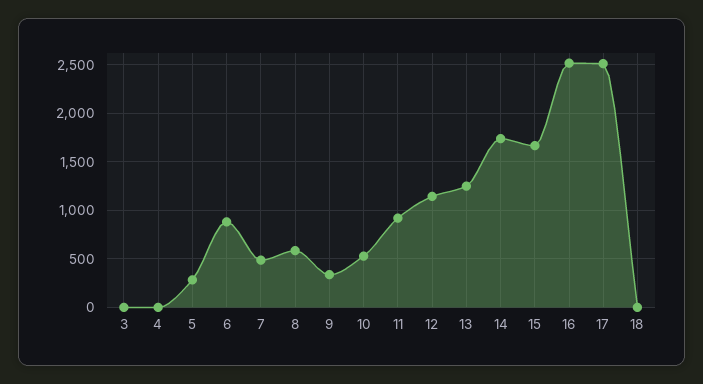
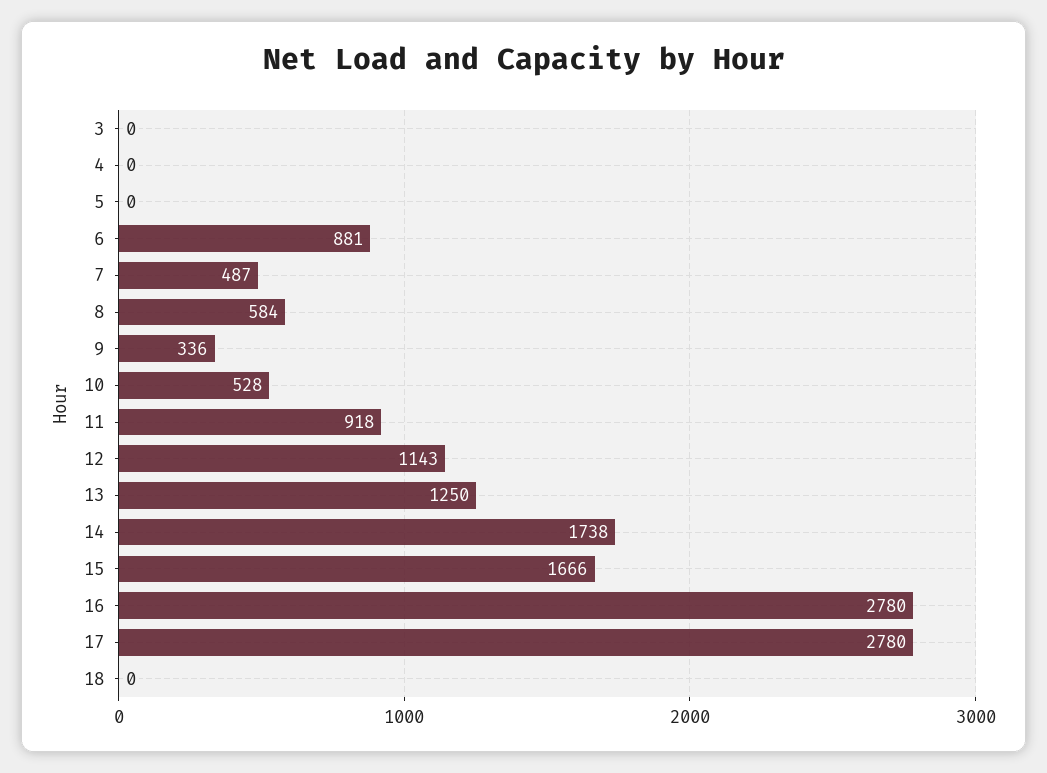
5: 300 -> 0
16: 2500 -> 2780
17: 2500 -> 2780

